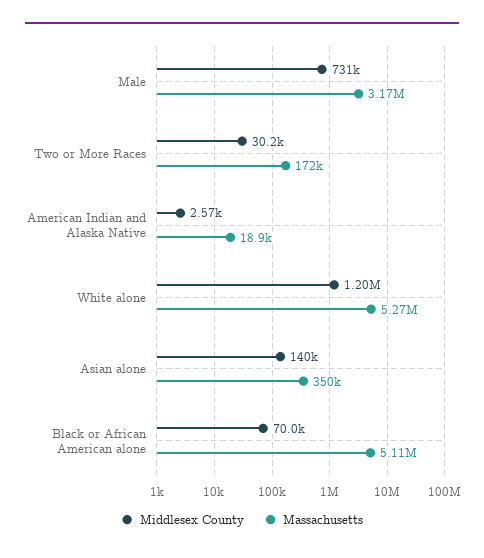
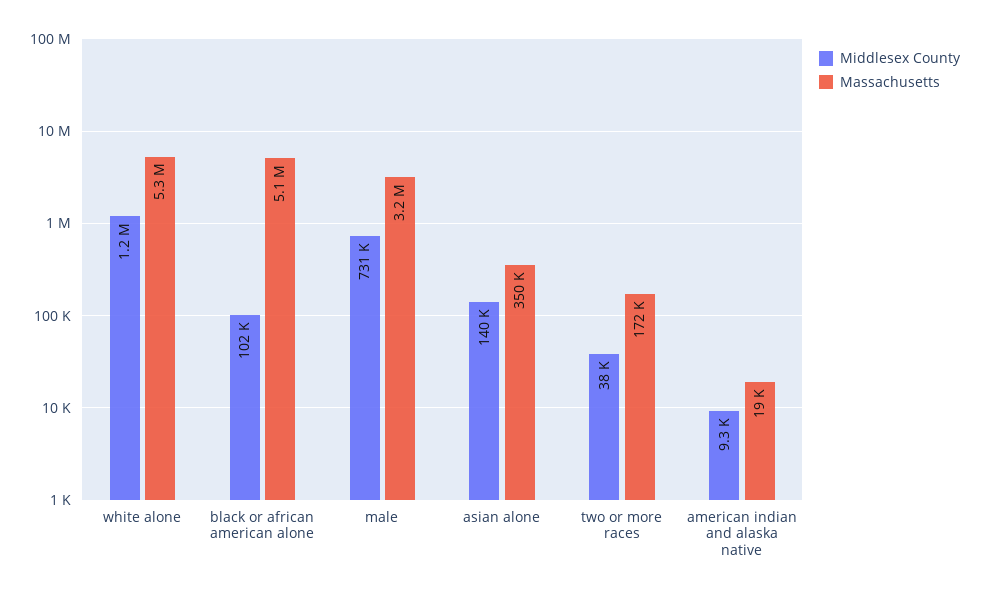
Middlesex County, Two or More Races: 30200 -> 38000
Middlesex County, American Indian and Alaska Native: 2570 -> 9300
Middlesex County, Black or African American alone: 70000 -> 102000

